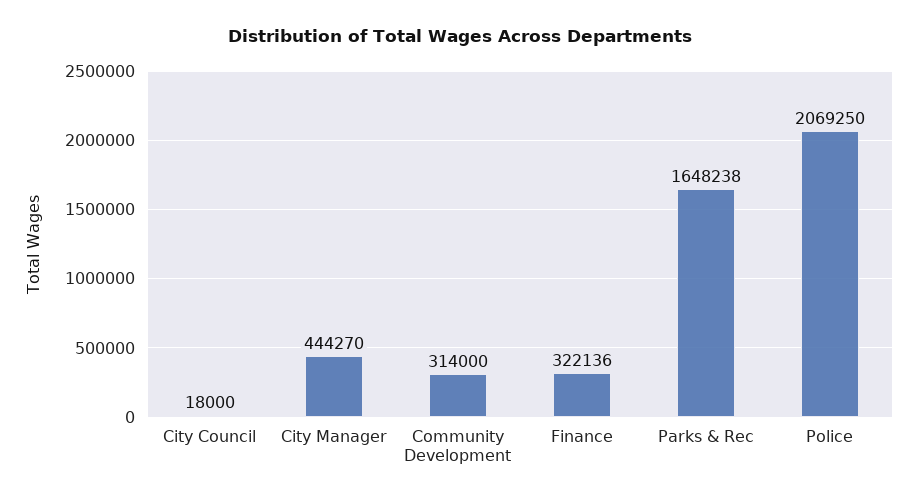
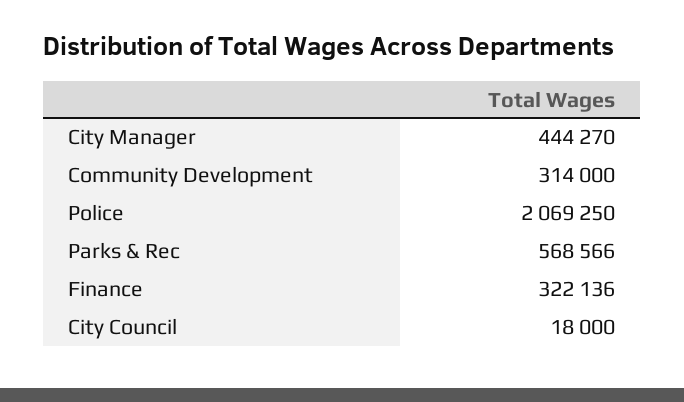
Parks & Rec: 1648238 -> 568566

